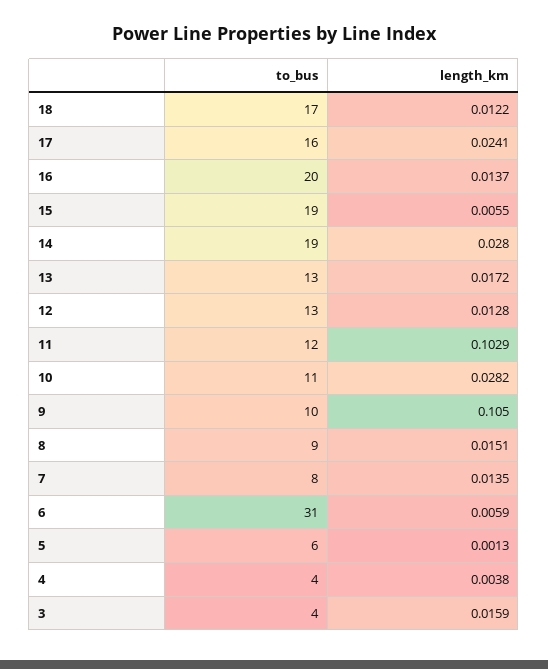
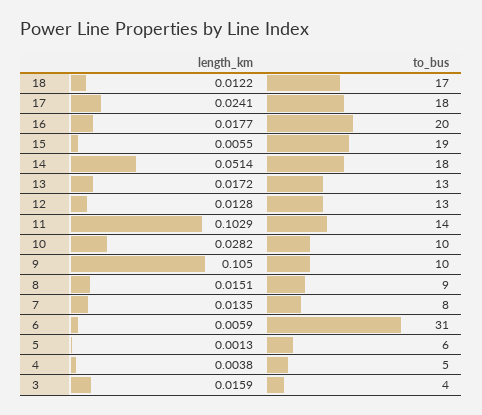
to_bus, 17: 16 -> 18
length_km, 16: 0.0137 -> 0.0177
to_bus, 14: 19 -> 18
length_km, 14: 0.028 -> 0.0514
to_bus, 11: 12 -> 14
to_bus, 10: 11 -> 10
to_bus, 4: 4 -> 5

